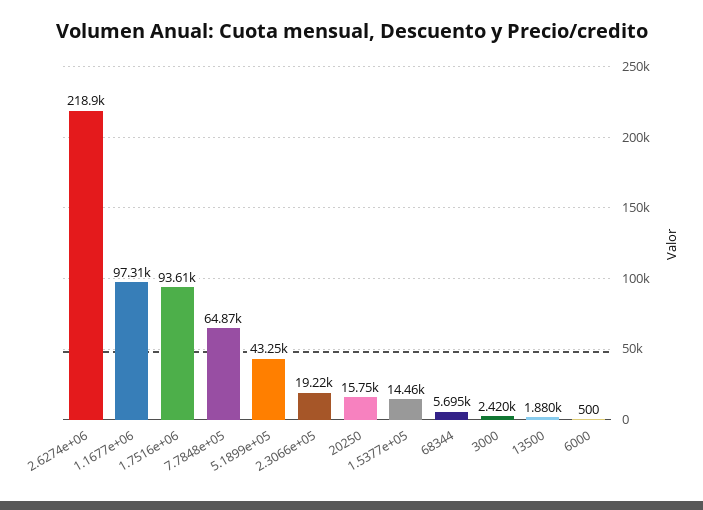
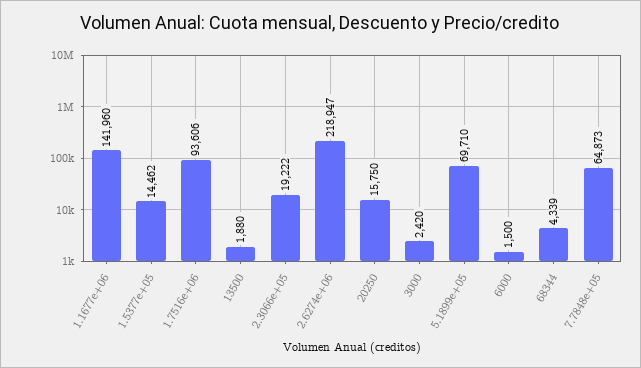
1.1677e+06: 97310 -> 141960
5.1899e+05: 43250 -> 69710
68344: 5695 -> 4339
6000: 500 -> 1500

